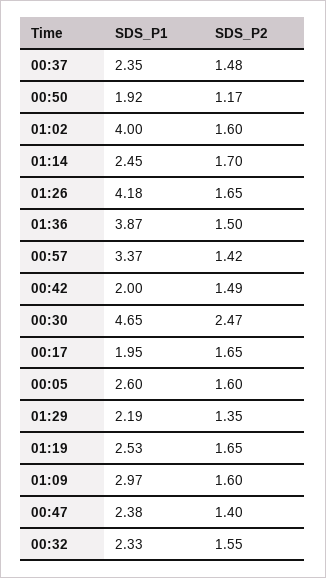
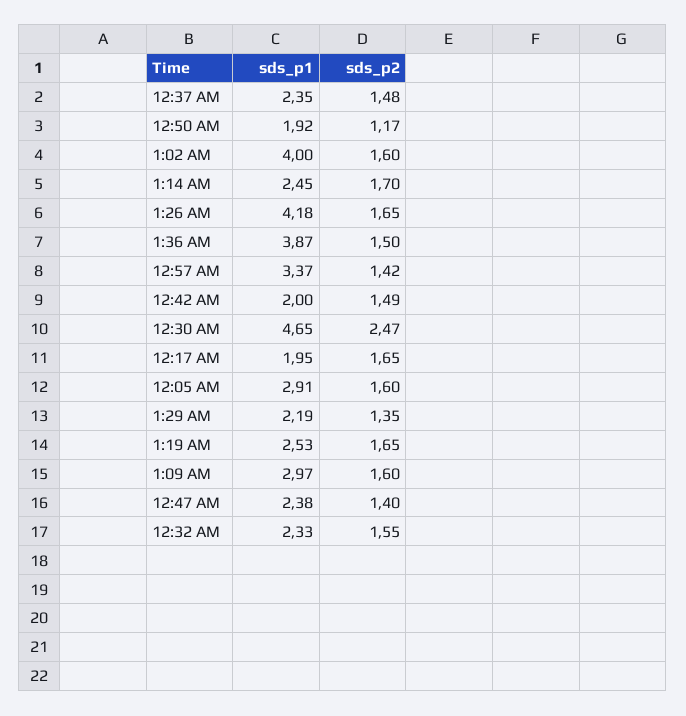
SDS_P1, 00:05: 2.6 -> 2.91

